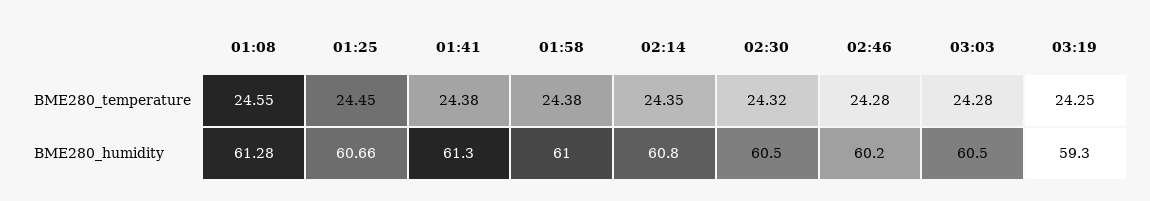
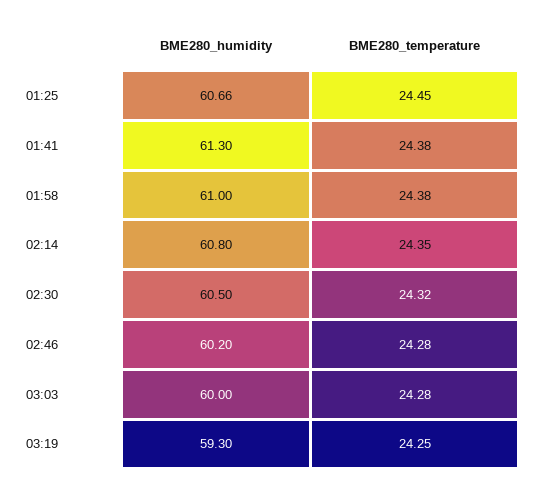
01:08, BME280_temperature: 24.55 -> none
01:08, BME280_humidity: 61.28 -> none
03:03, BME280_humidity: 60.5 -> 60

